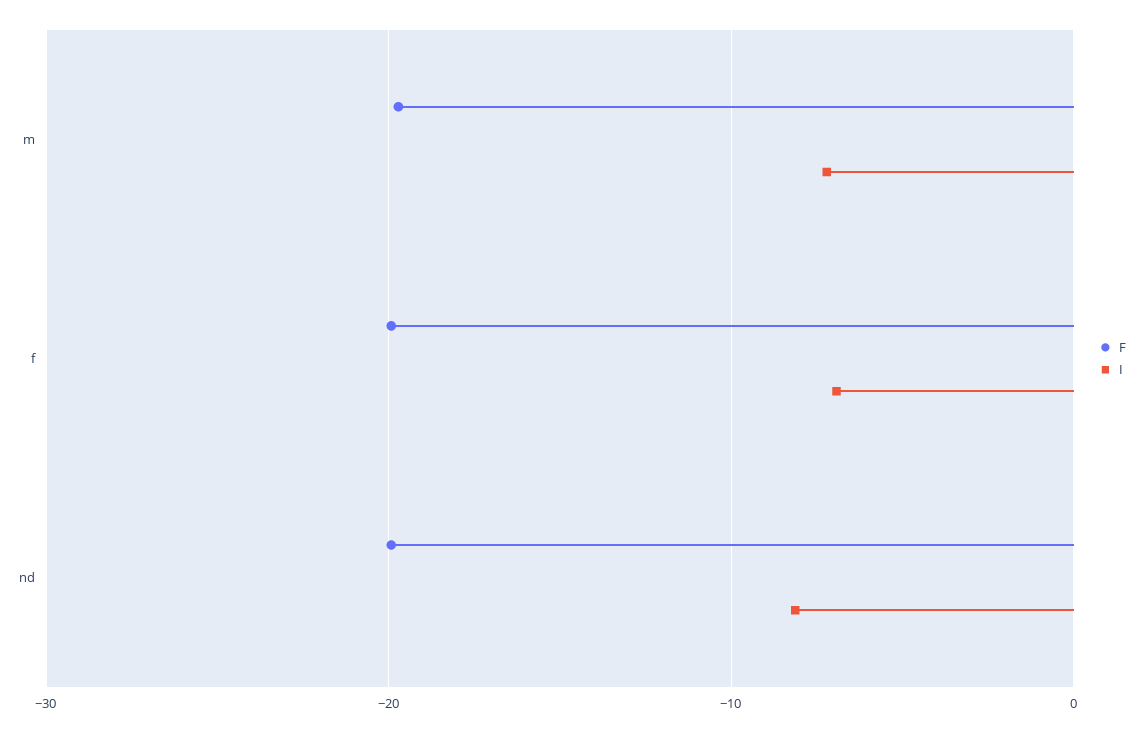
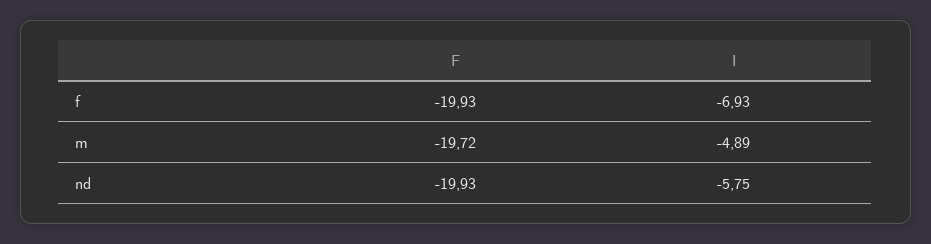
I, m: -7 -> -4.89
I, nd: -8 -> -5.75

